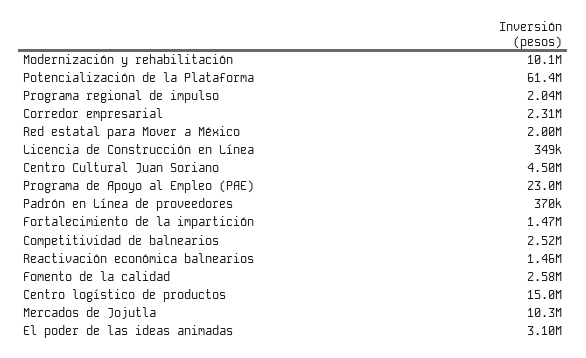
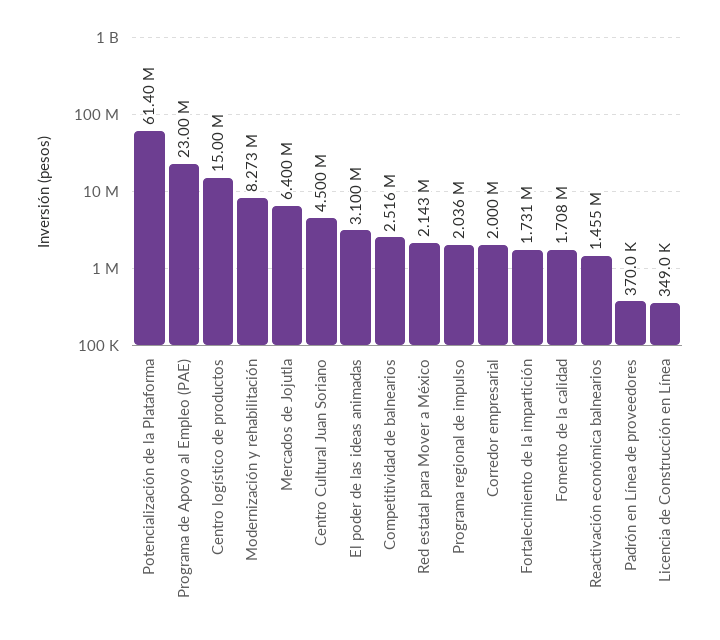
Modernización y rehabilitación: 10100000 -> 8273000
Corredor empresarial: 2310000 -> 2000000
Red estatal para Mover a México: 2000000 -> 2143000
Fortalecimiento de la impartición: 1470000 -> 1731000
Fomento de la calidad: 2580000 -> 1708000
Mercados de Jojutla: 10300000 -> 6400000

